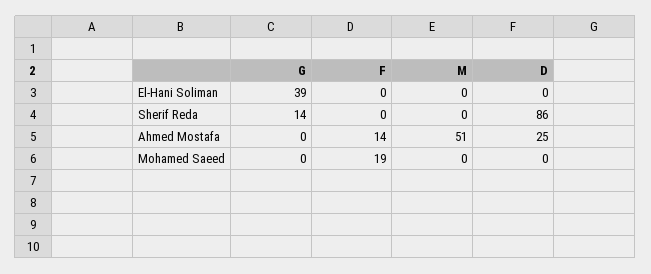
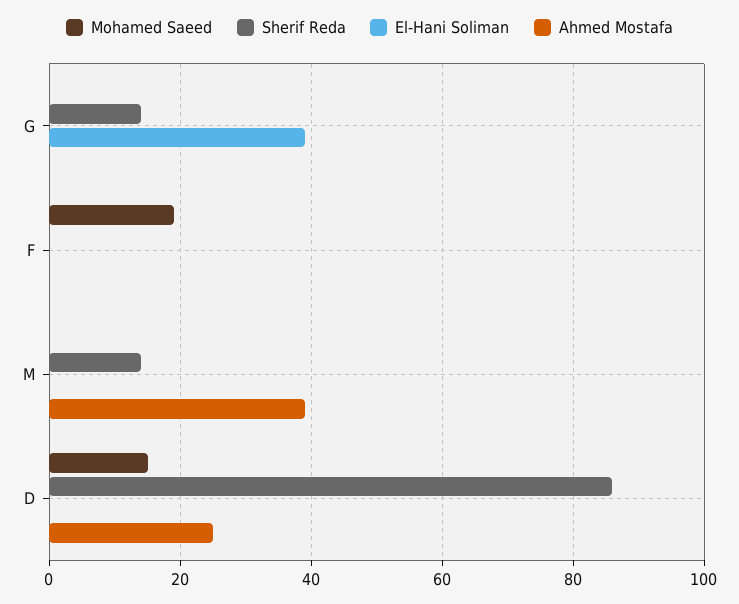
Sherif Reda, M: 0 -> 15
Ahmed Mostafa, F: 14 -> 0
Ahmed Mostafa, M: 51 -> 40
Mohamed Saeed, D: 0 -> 15

